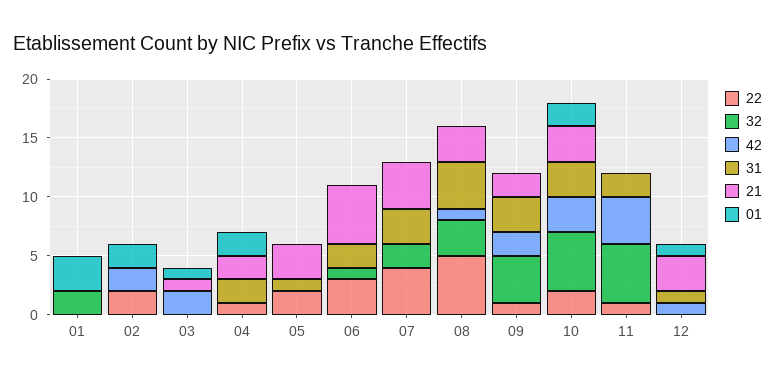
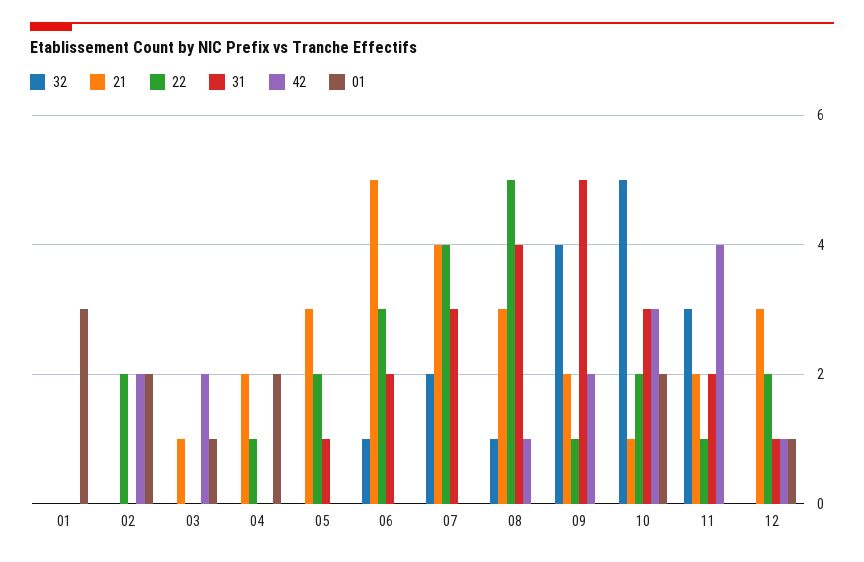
32, 01: 2 -> 0
31, 04: 2 -> 0
32, 08: 3 -> 1
31, 09: 3 -> 5
21, 10: 3 -> 1
32, 11: 5 -> 3
21, 11: 0 -> 2
22, 12: 0 -> 2

